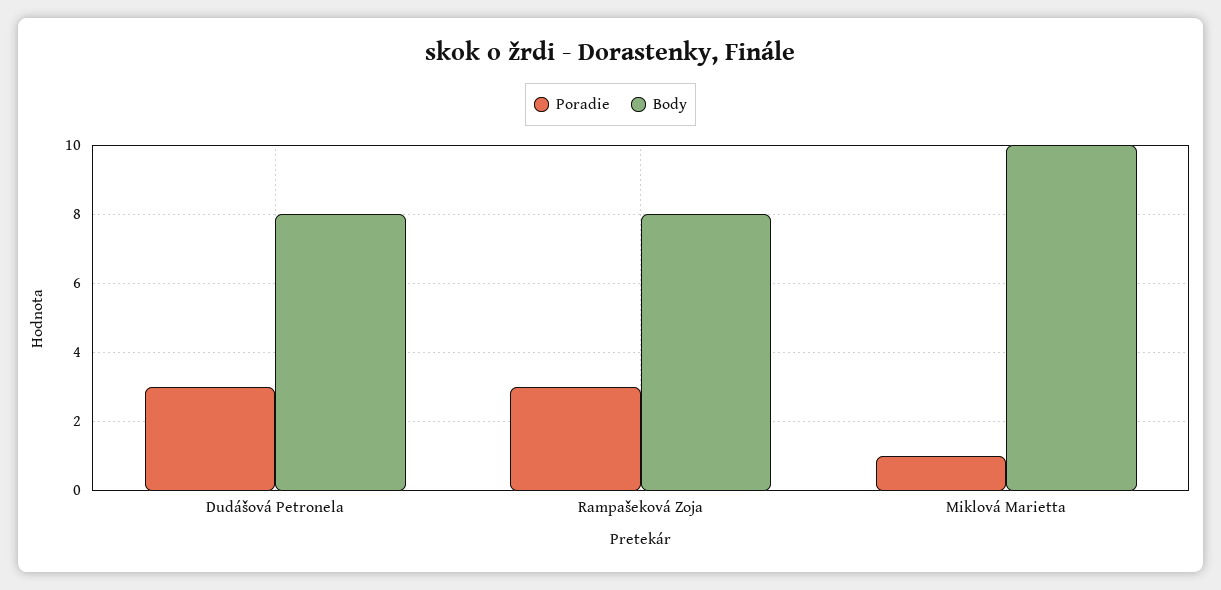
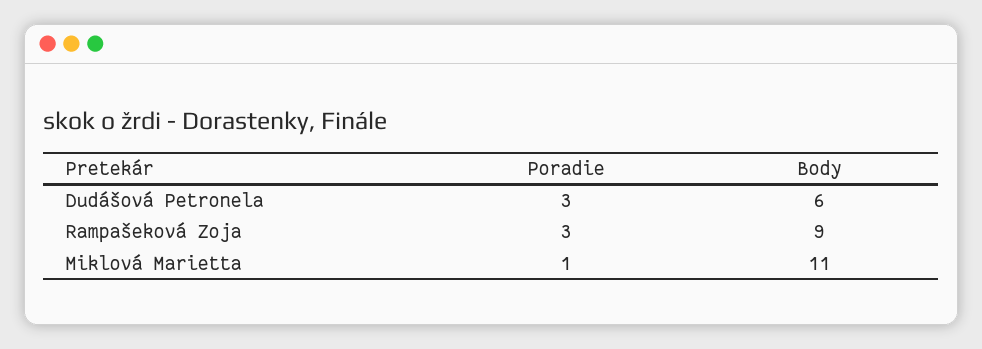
Body, Dudášová Petronela: 8 -> 6
Body, Rampašeková Zoja: 8 -> 9
Body, Miklová Marietta: 10 -> 11

